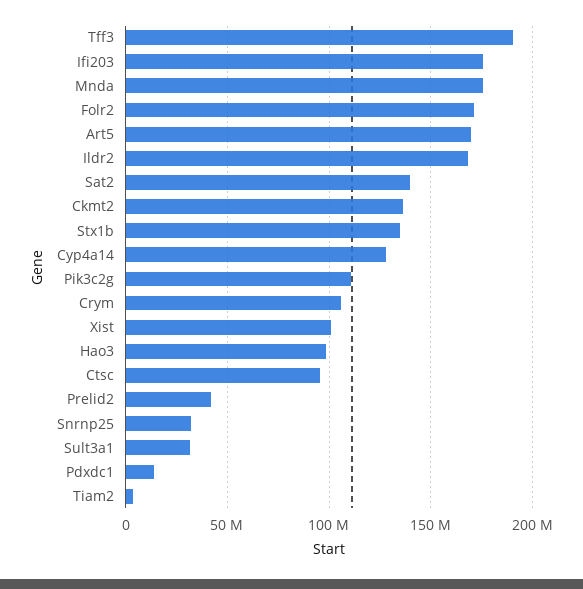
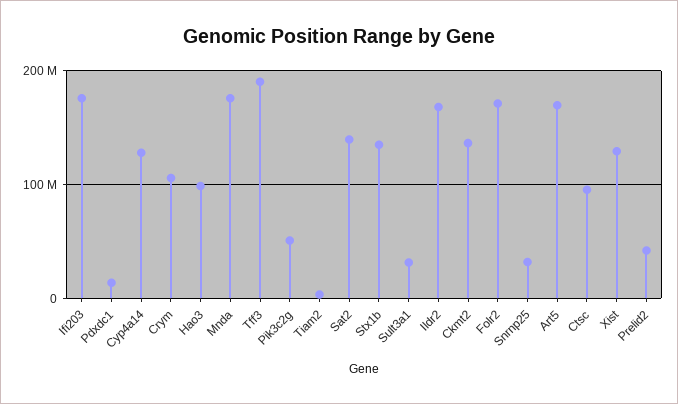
Pik3c2g: 110000000 -> 50000000
Xist: 100000000 -> 130000000

